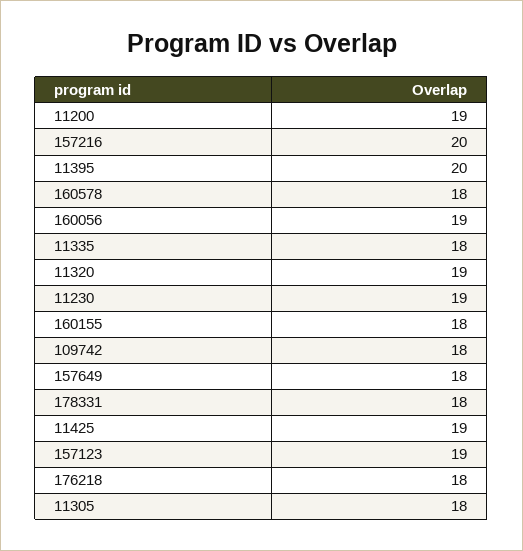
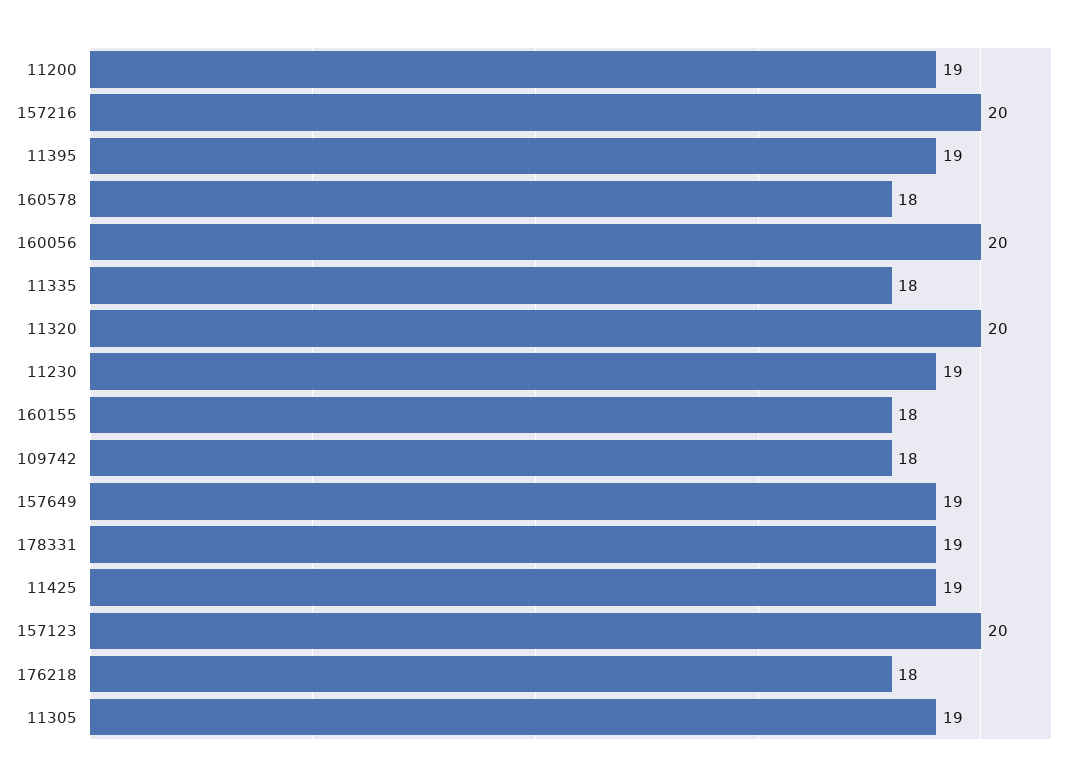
11395: 20 -> 19
160056: 19 -> 20
11320: 19 -> 20
157649: 18 -> 19
178331: 18 -> 19
157123: 19 -> 20
11305: 18 -> 19

